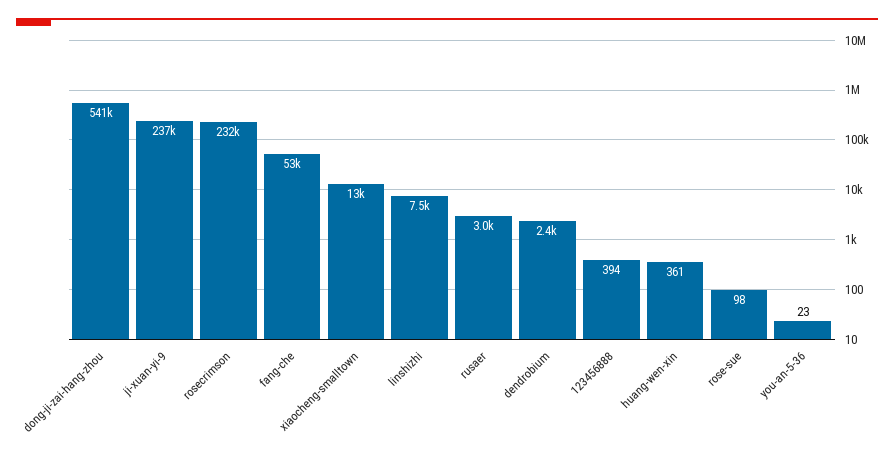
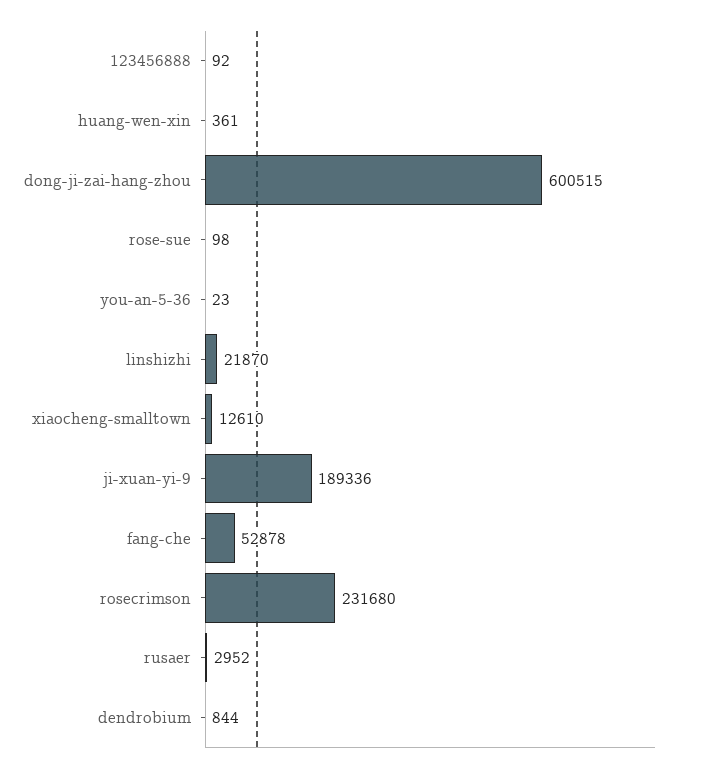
dong-ji-zai-hang-zhou: 541000 -> 600515
ji-xuan-yi-9: 237000 -> 189336
linshizhi: 7500 -> 21870
dendrobium: 2400 -> 844
123456888: 394 -> 92

